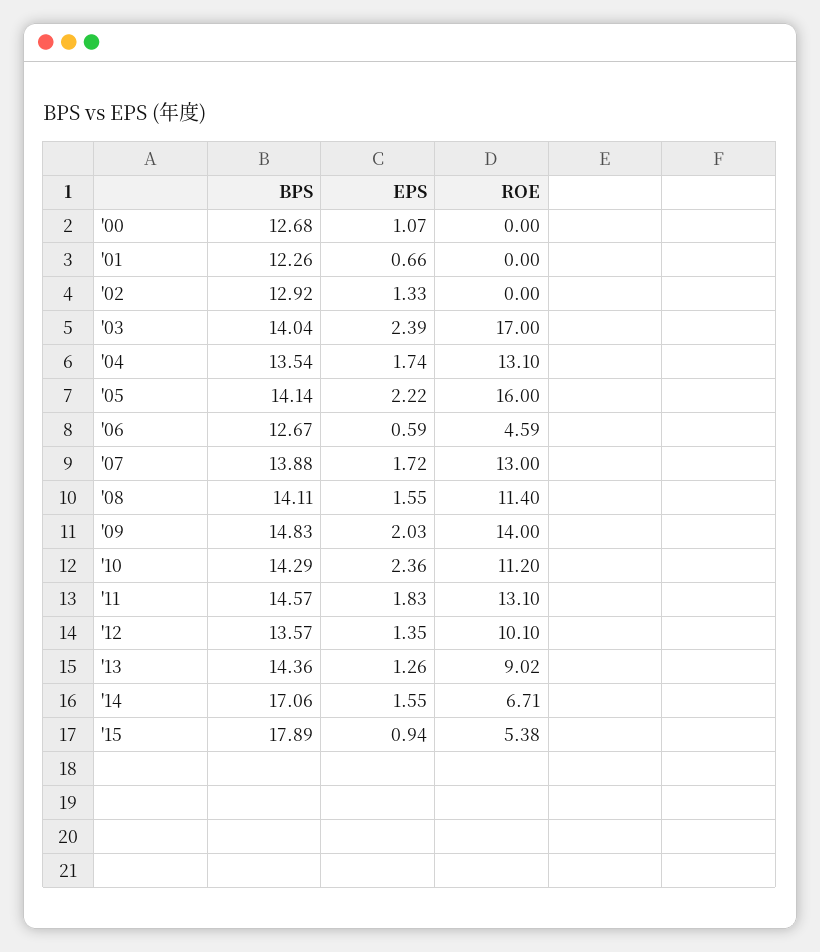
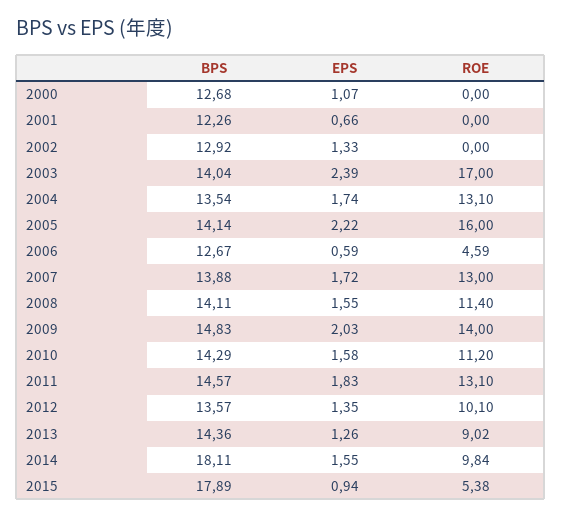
EPS, '10: 2.36 -> 1.58
BPS, '14: 17.06 -> 18.11
ROE, '14: 6.71 -> 9.84

